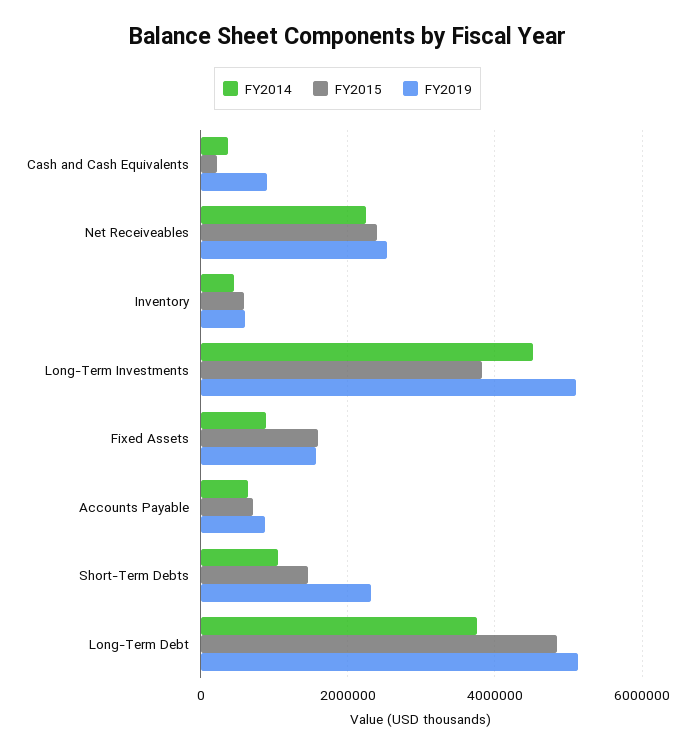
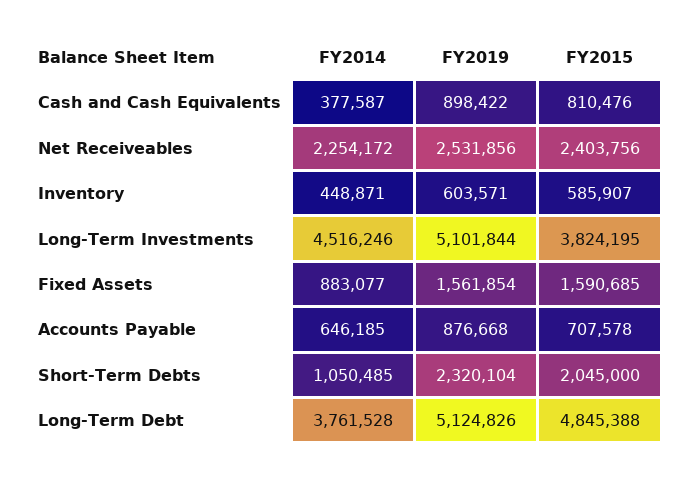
FY2015, Cash and Cash Equivalents: 200000 -> 810476
FY2015, Short-Term Debts: 1400000 -> 2045000

